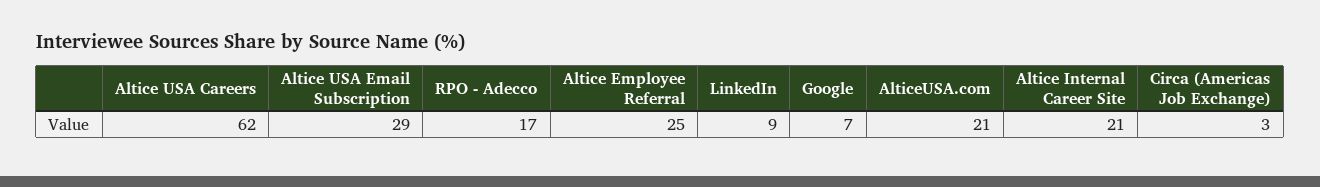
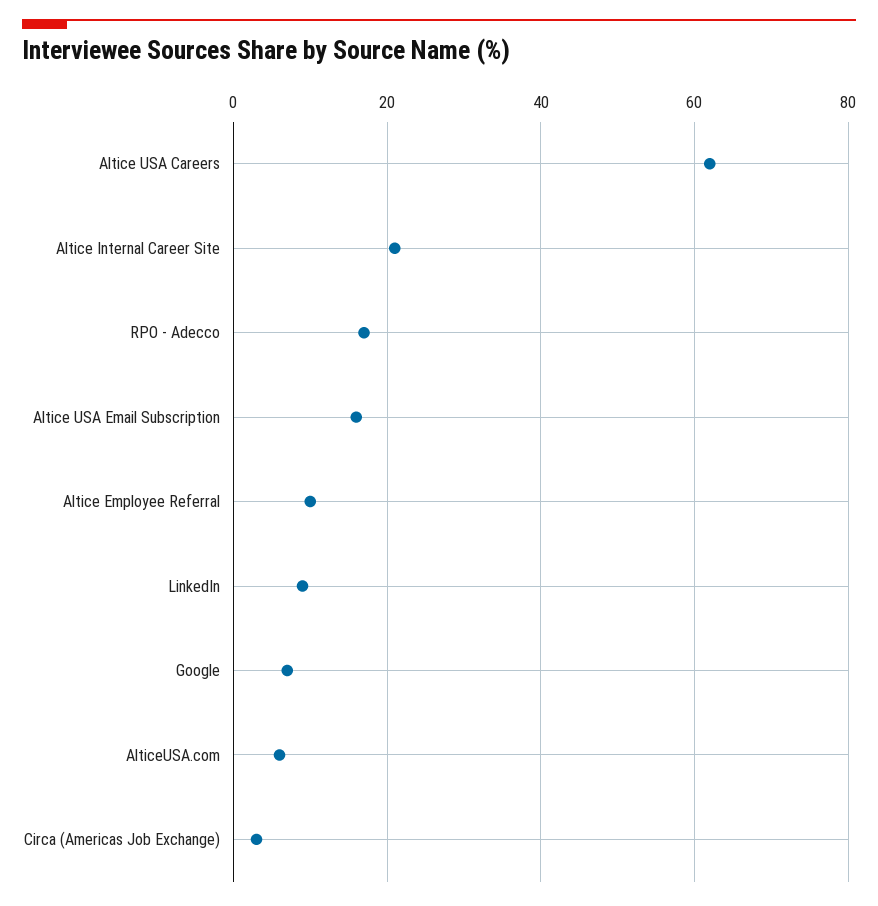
Altice USA Email Subscription: 29 -> 15
Altice Employee Referral: 25 -> 10
AlticeUSA.com: 21 -> 5

